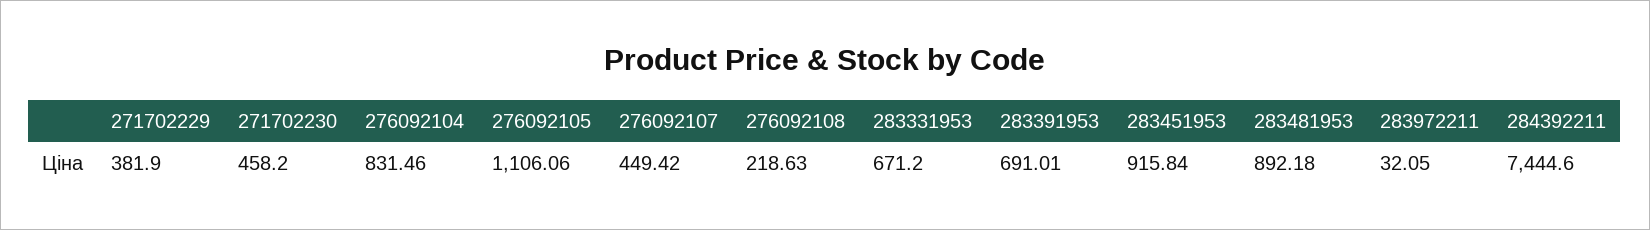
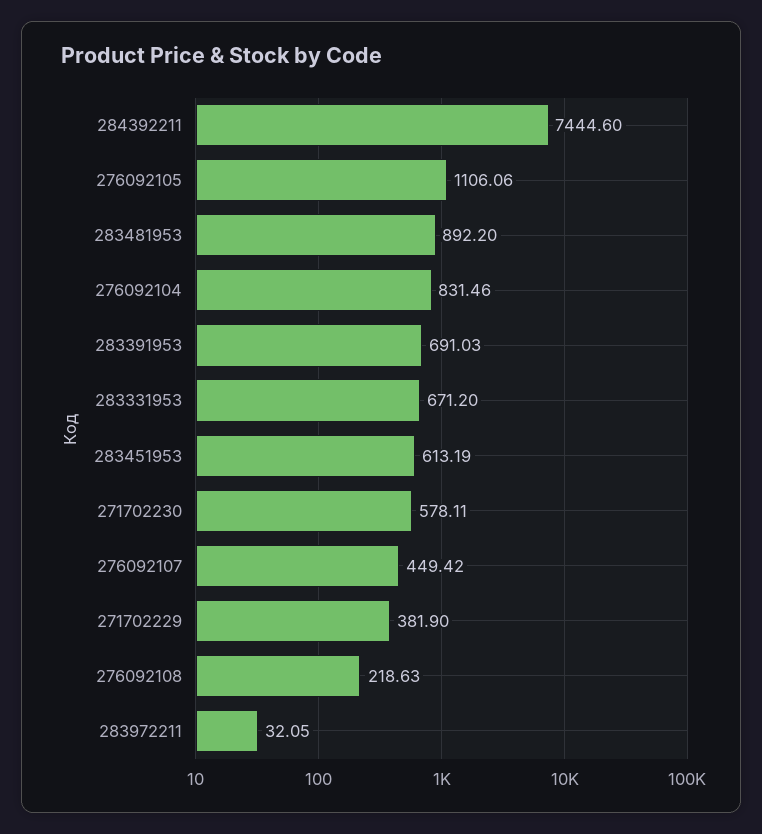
271702230: 458.2 -> 578.11
283391953: 691.01 -> 691.03
283451953: 915.84 -> 613.19
283481953: 892.18 -> 892.2

